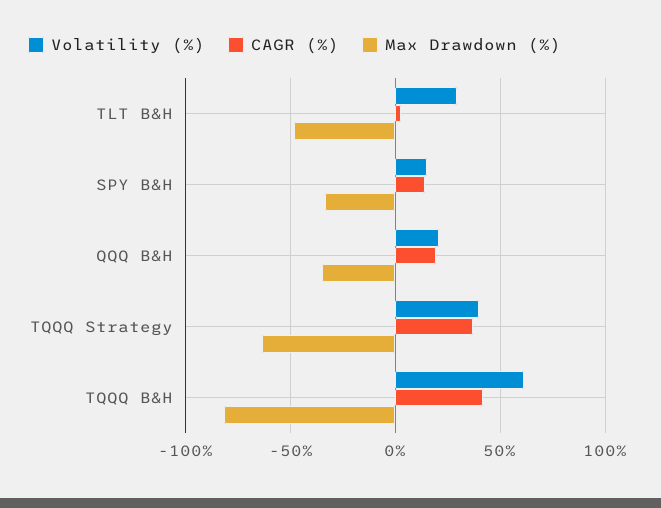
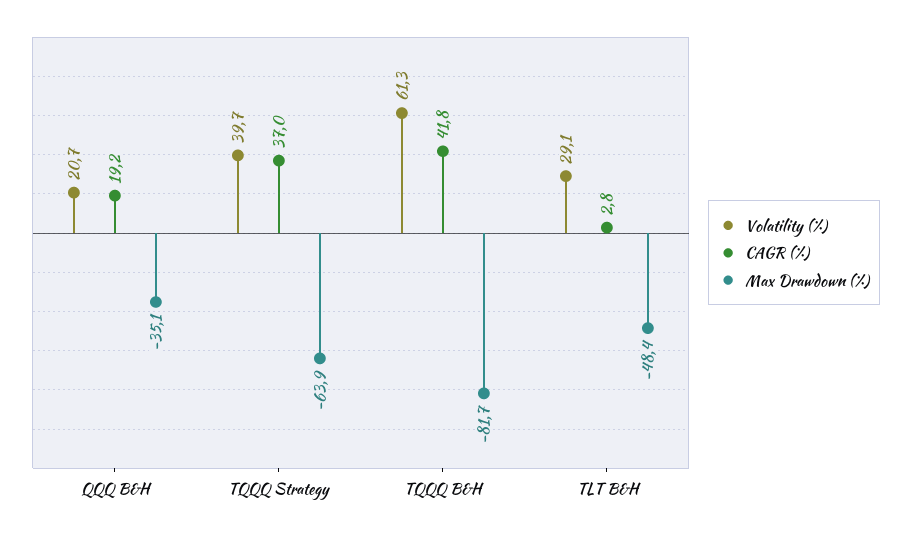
Volatility (%), SPY B&H: 15 -> none
CAGR (%), SPY B&H: 15 -> none
Max Drawdown (%), SPY B&H: -35 -> none

